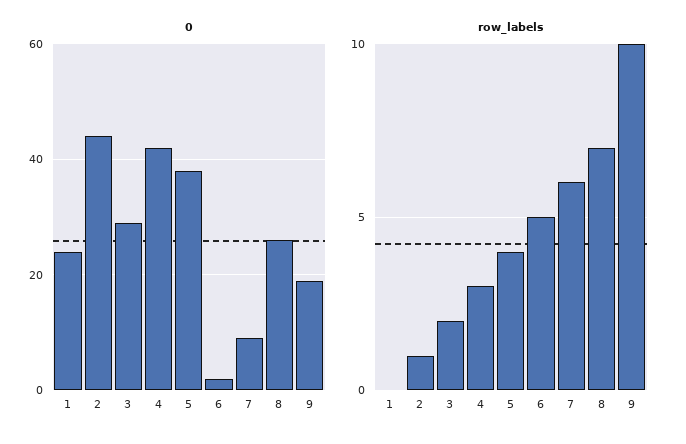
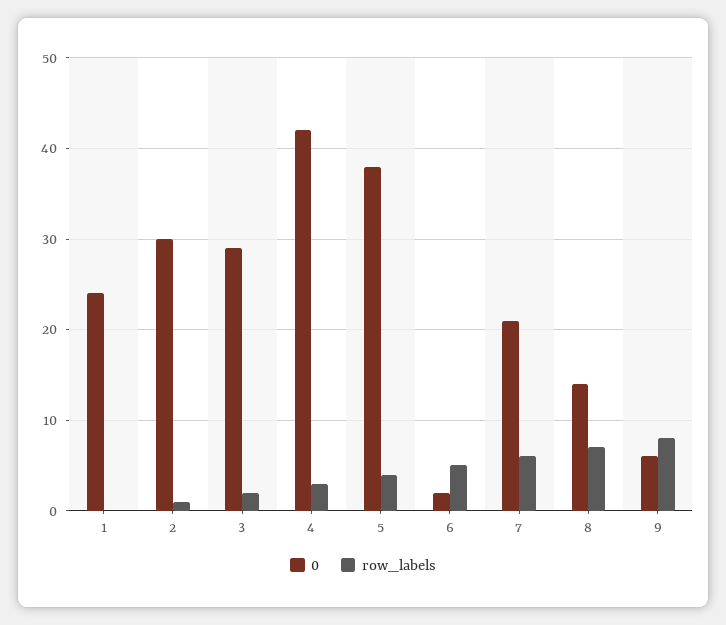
0, 2: 45 -> 30
0, 7: 10 -> 21
0, 8: 25 -> 14
0, 9: 20 -> 6
row_labels, 9: 10 -> 8

